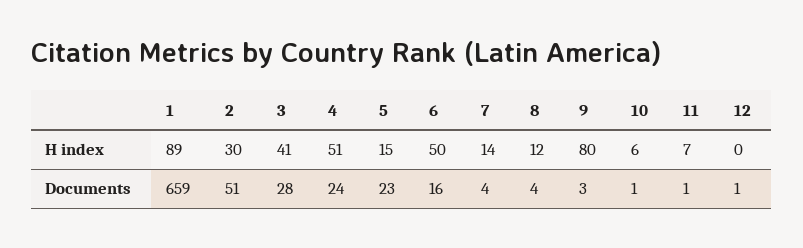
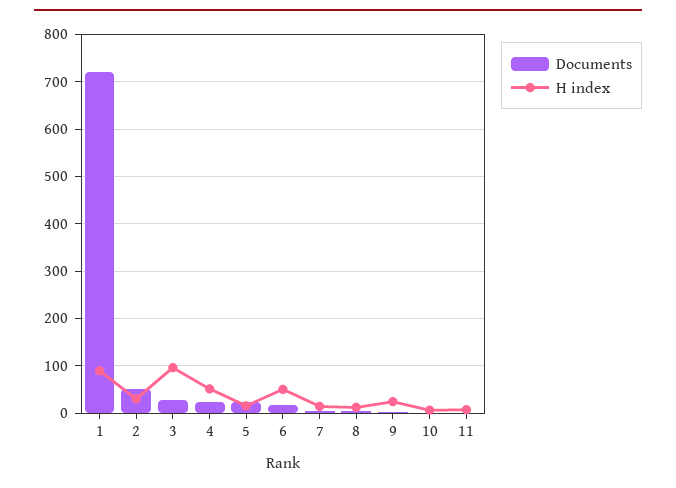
H index, 3: 41 -> 100
H index, 9: 80 -> 20
H index, 12: 0 -> none
Documents, 1: 659 -> 720
Documents, 12: 1 -> none

